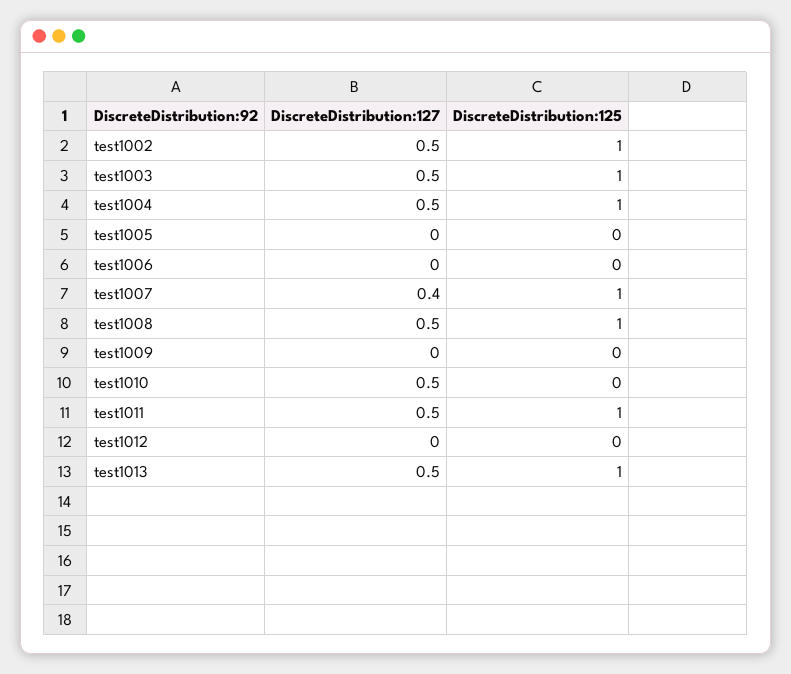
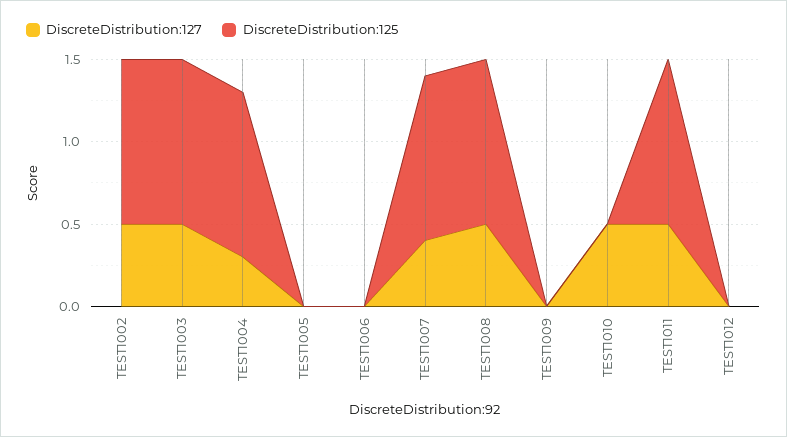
DiscreteDistribution:127, test1004: 0.5 -> 0.3
DiscreteDistribution:127, test1013: 0.5 -> none
DiscreteDistribution:125, test1013: 1 -> none

